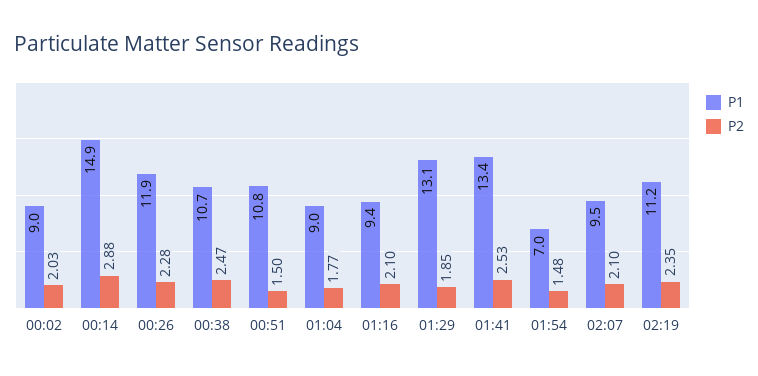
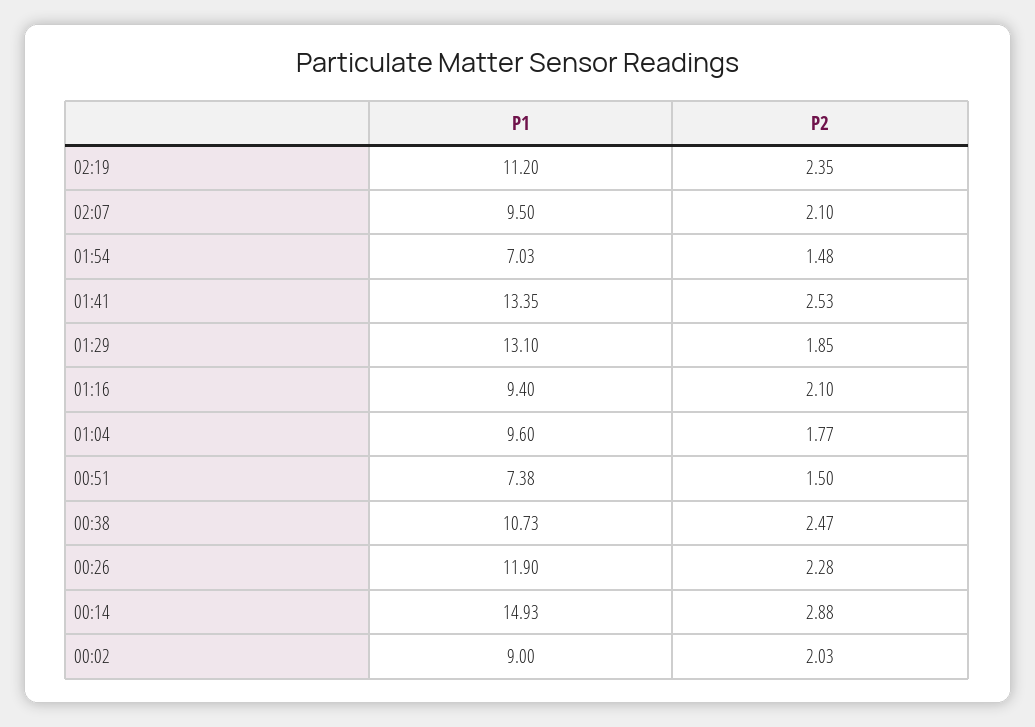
P1, 00:51: 10.8 -> 7.38
P1, 01:04: 9 -> 9.6

